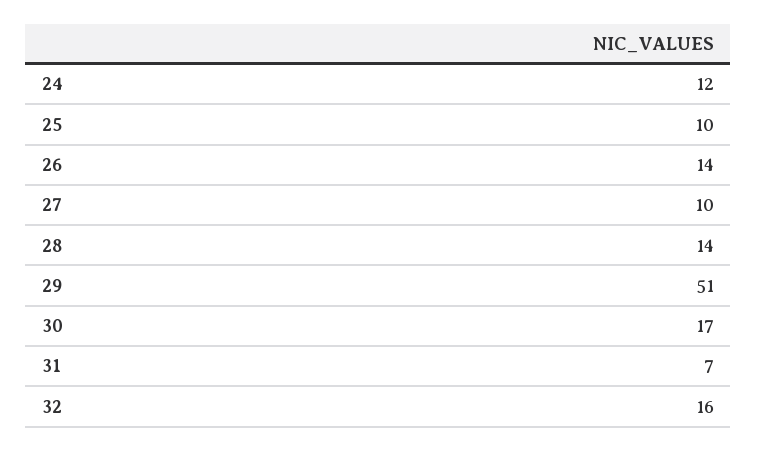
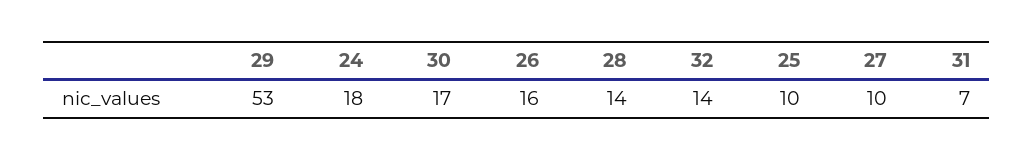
24: 12 -> 18
26: 14 -> 16
29: 51 -> 53
32: 16 -> 14

